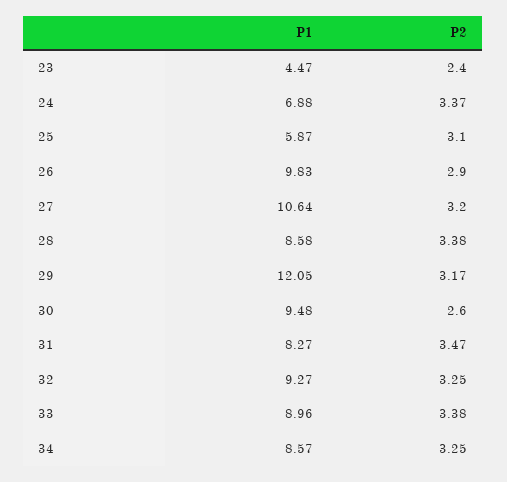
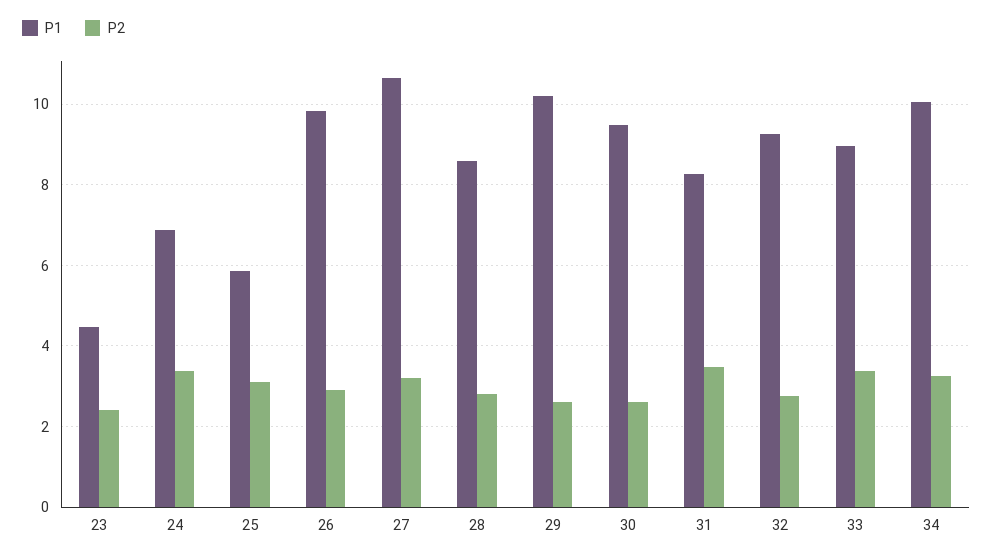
P2, 28: 3.38 -> 2.8
P1, 29: 12.05 -> 10.2
P2, 29: 3.17 -> 2.6
P2, 32: 3.25 -> 2.8
P1, 34: 8.57 -> 10

